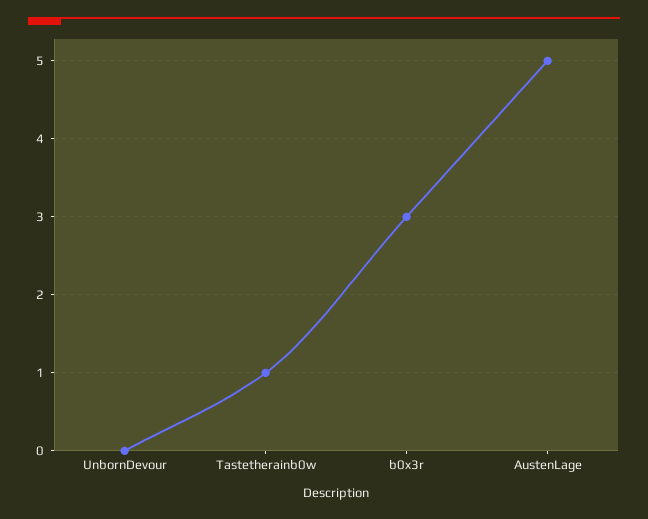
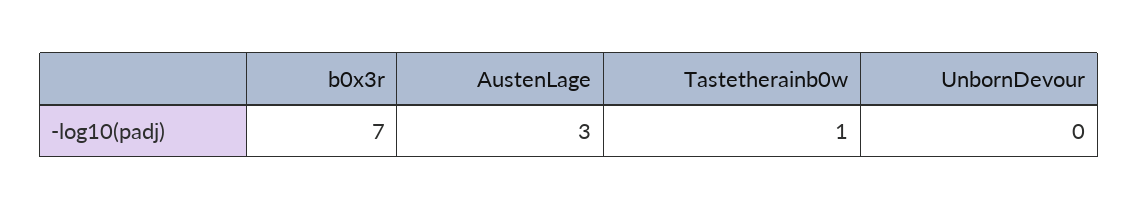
b0x3r: 3 -> 7
AustenLage: 5 -> 3

